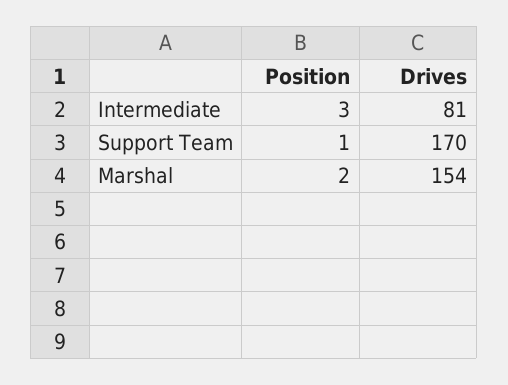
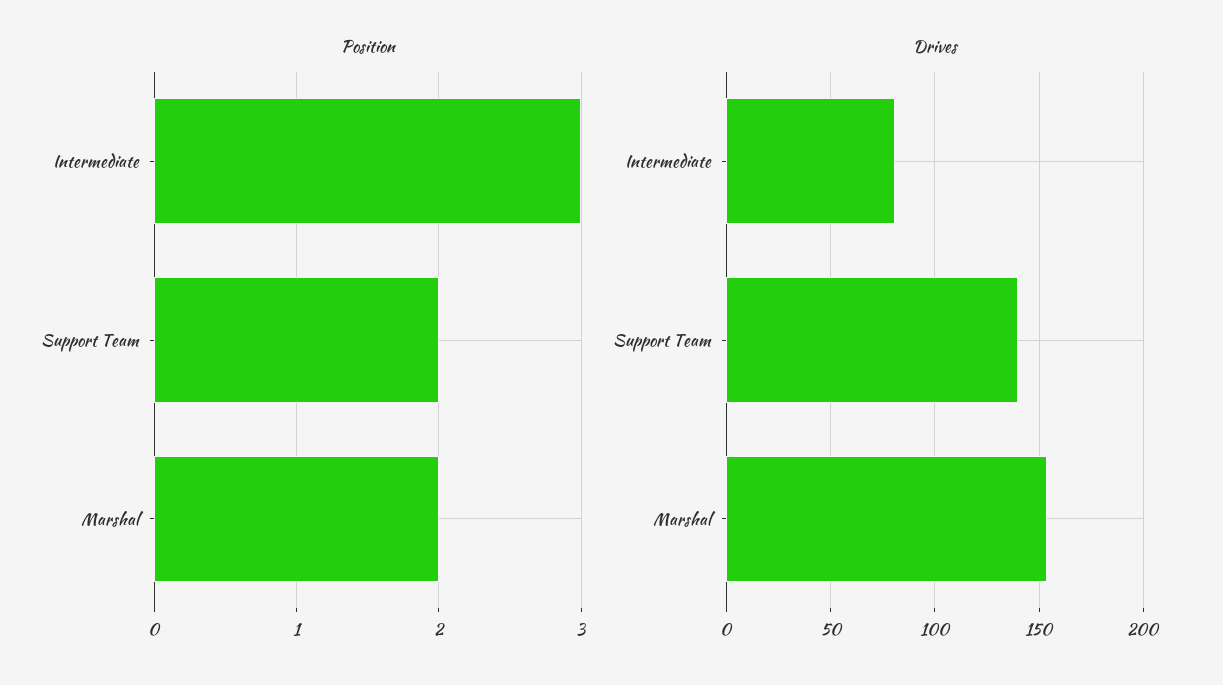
Position, Support Team: 1 -> 2
Drives, Support Team: 170 -> 140

